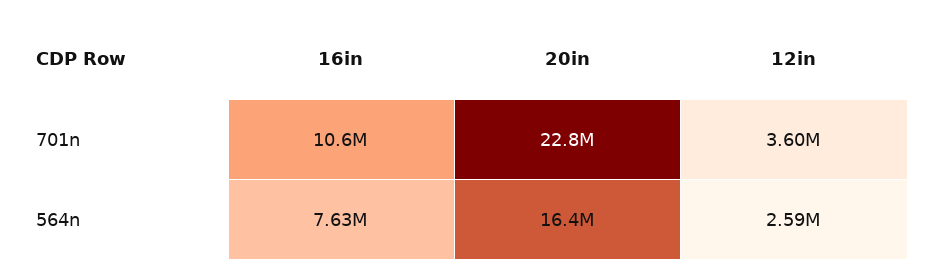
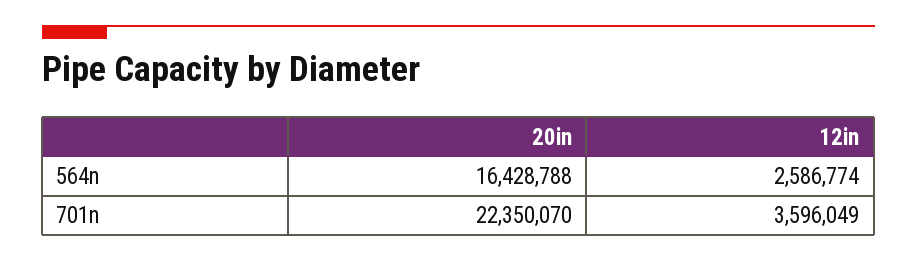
16in, 701n: 10600000 -> none
20in, 701n: 22800000 -> 22350070
16in, 564n: 7630000 -> none

